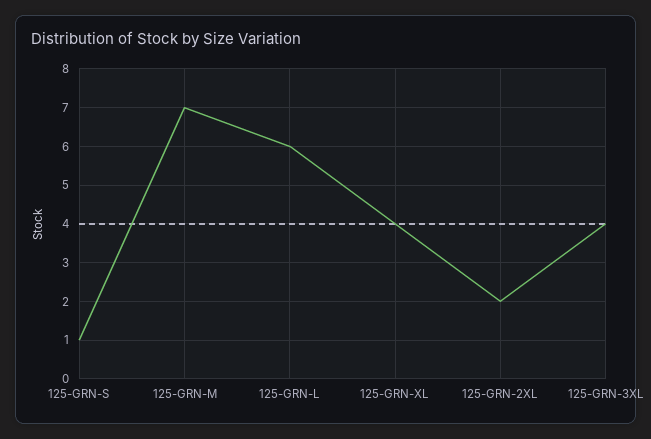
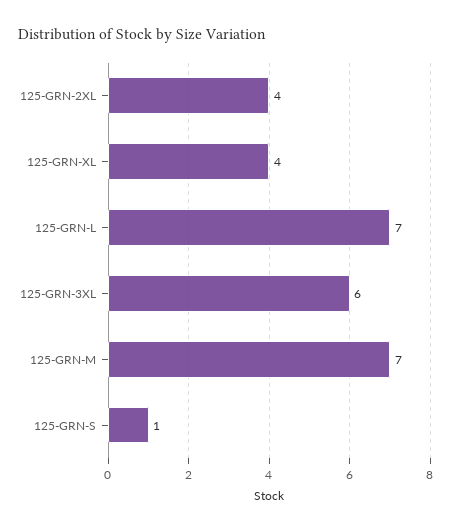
125-GRN-L: 6 -> 7
125-GRN-2XL: 2 -> 4
125-GRN-3XL: 4 -> 6

